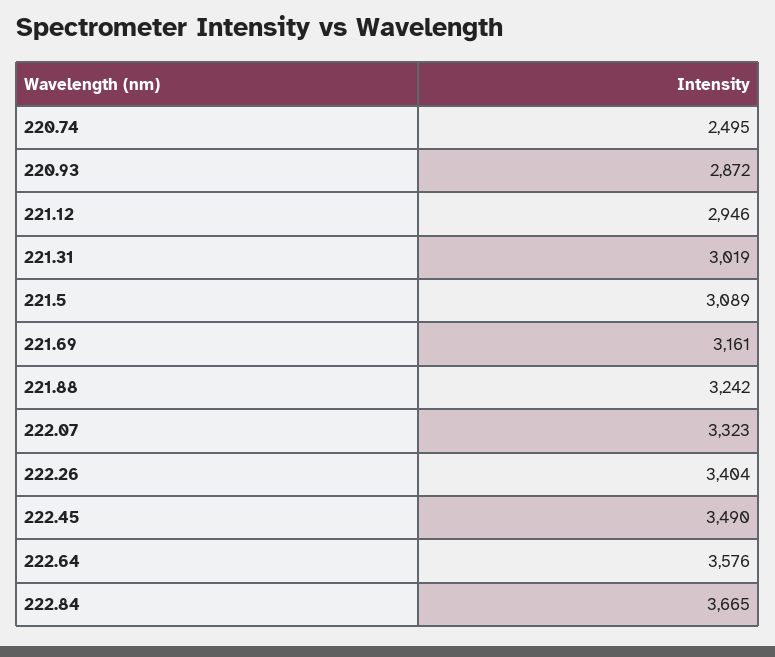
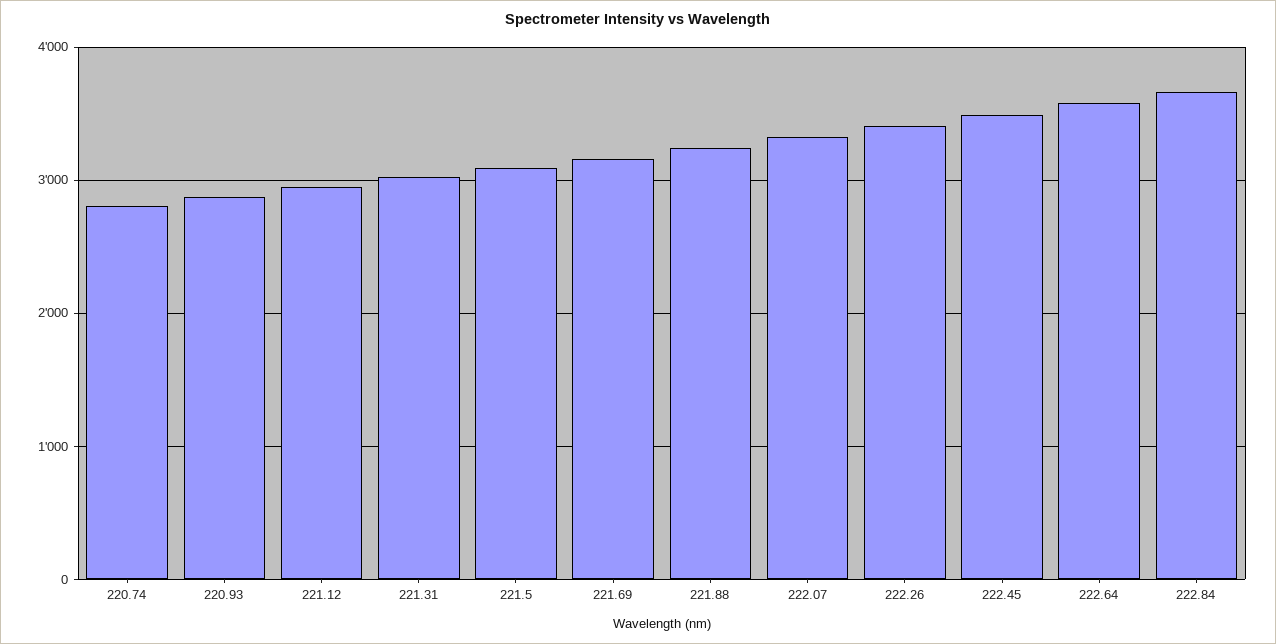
220.74: 2495 -> 2800

